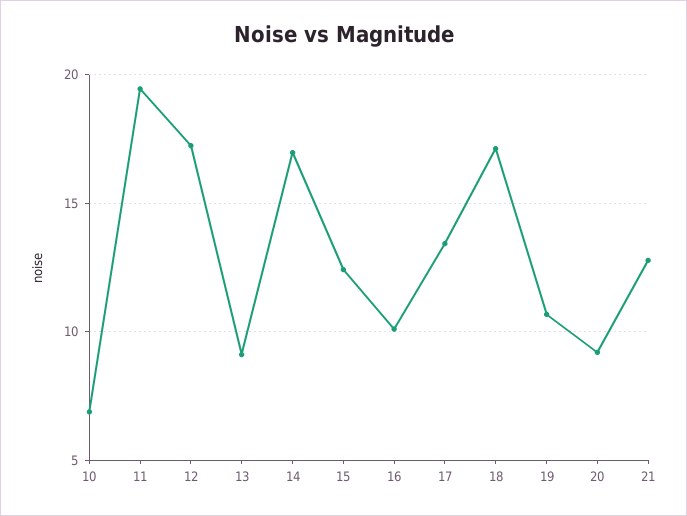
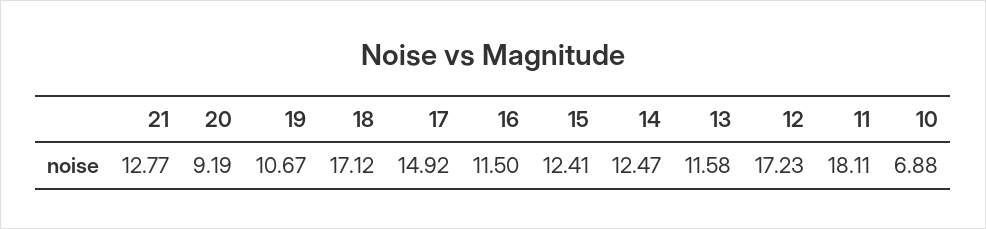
11: 19.5 -> 18.11
13: 9 -> 11.58
14: 17 -> 12.47
16: 10 -> 11.5
17: 13.5 -> 14.92

